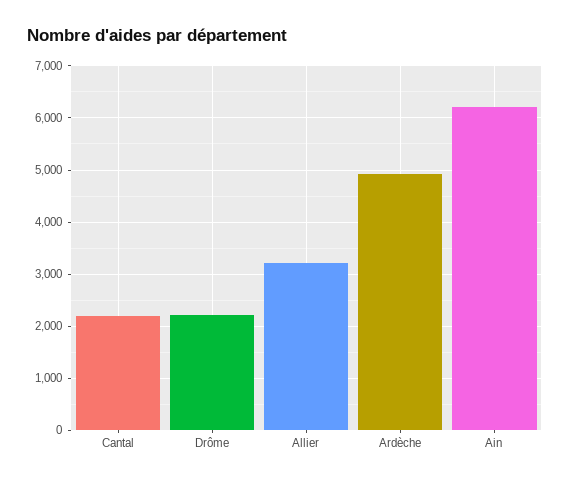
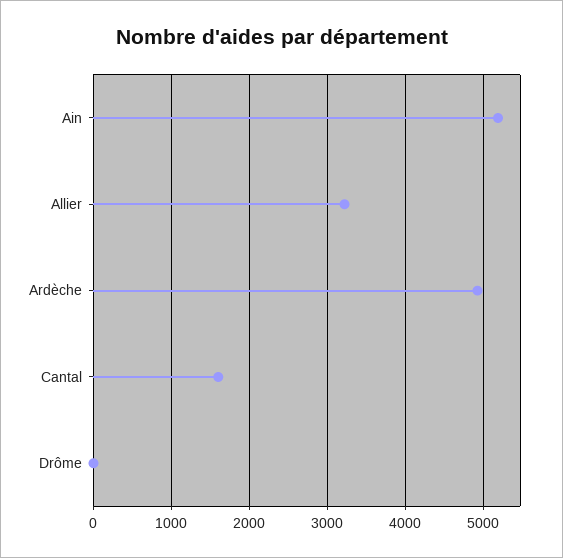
Cantal: 2200 -> 1600
Drôme: 2200 -> 0
Ain: 6200 -> 5200

